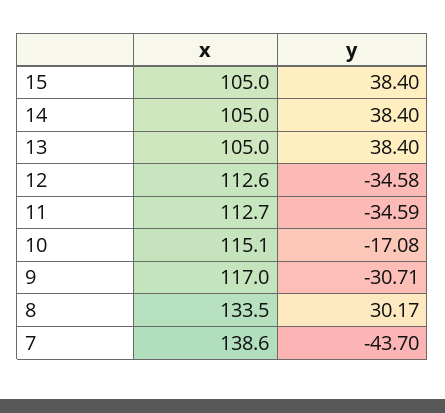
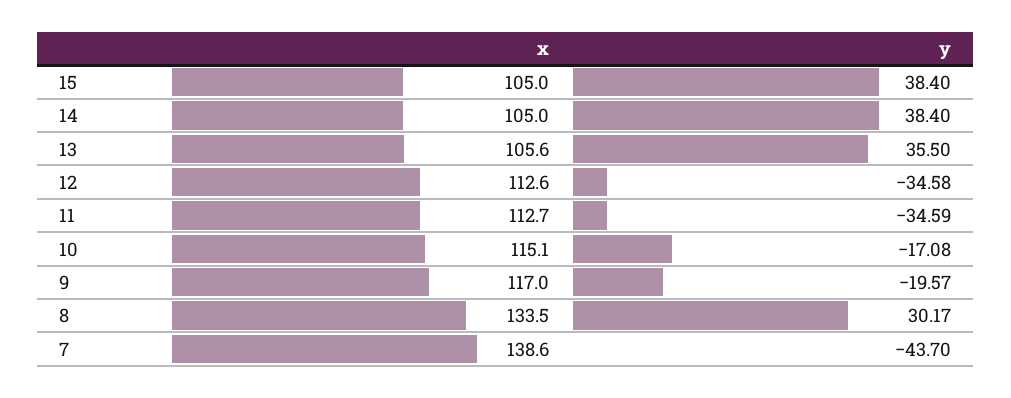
x, 13: 105 -> 105.6
y, 13: 38.4 -> 35.5
y, 9: -30.71 -> -19.57

